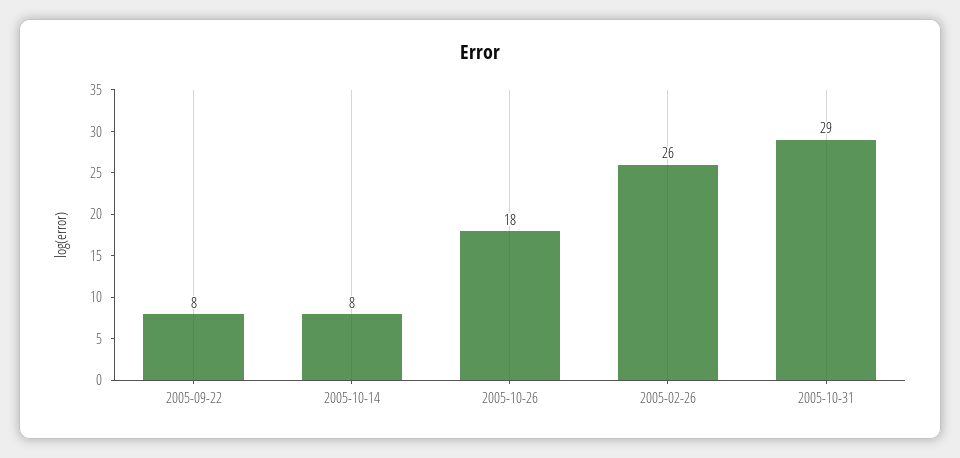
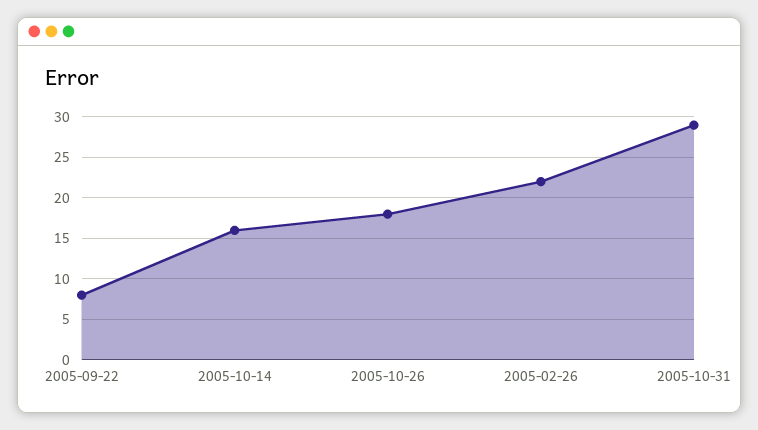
2005-10-14: 8 -> 16
2005-02-26: 26 -> 22

